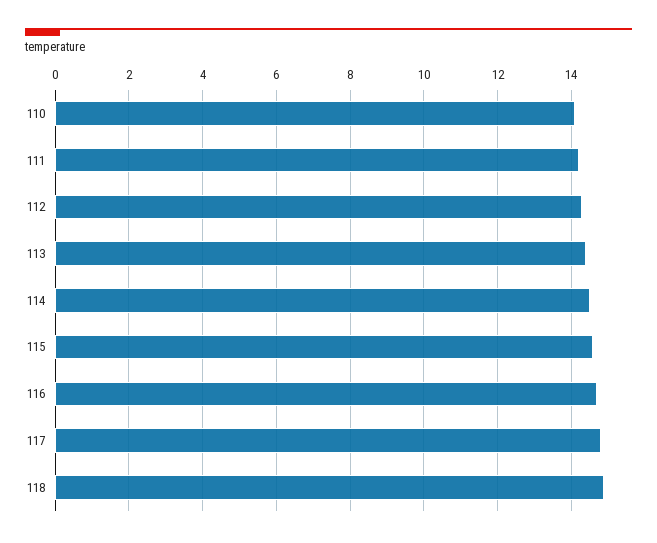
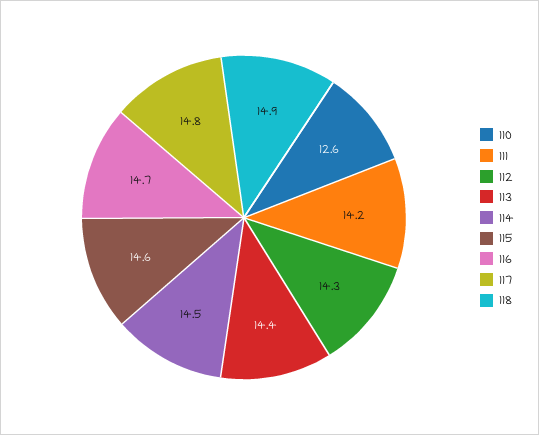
110: 14 -> 12.6

